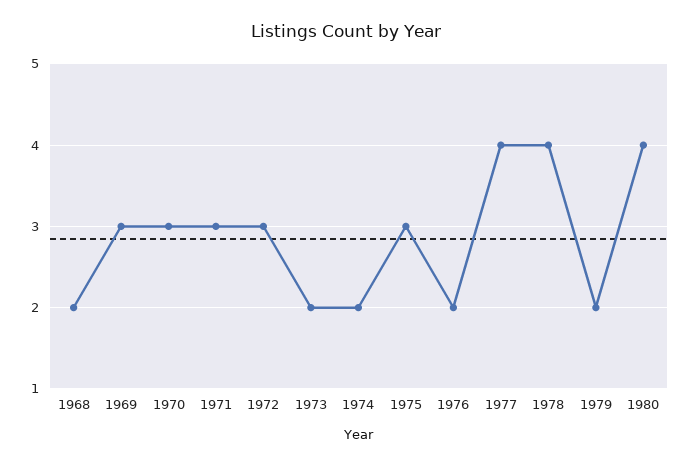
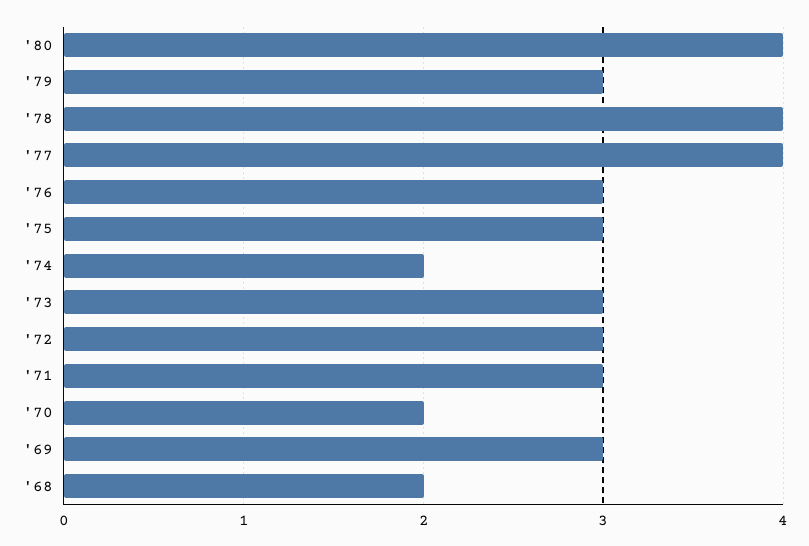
1970: 3 -> 2
1973: 2 -> 3
1976: 2 -> 3
1979: 2 -> 3

